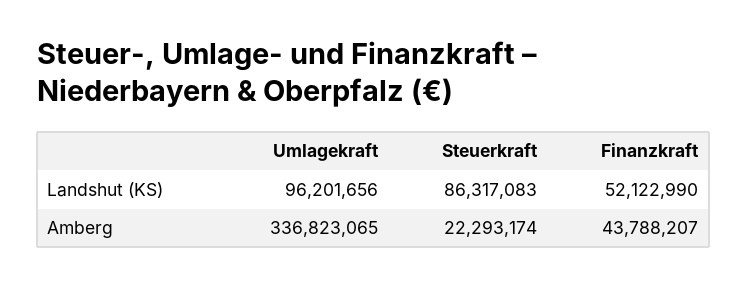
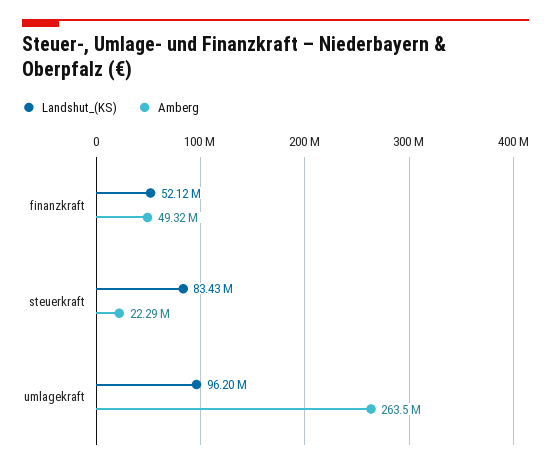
Landshut (KS), Steuerkraft: 86317083 -> 83430000
Amberg, Umlagekraft: 336823065 -> 263500000
Amberg, Finanzkraft: 43788207 -> 49320000

